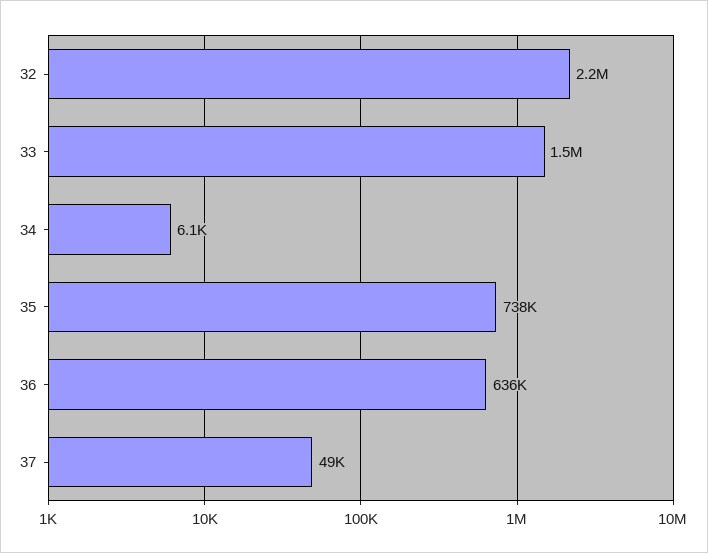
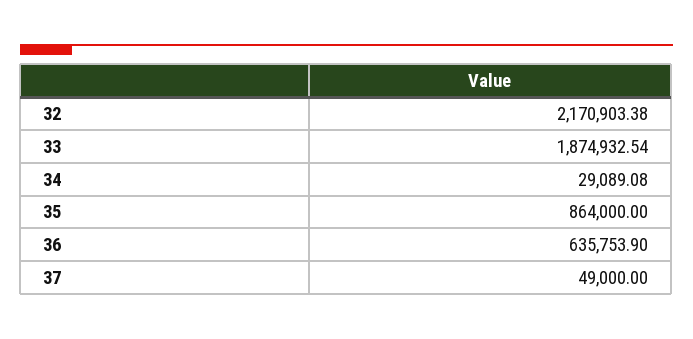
33: 1500000 -> 1874932.54
34: 6100 -> 29089.08
35: 738000 -> 864000

